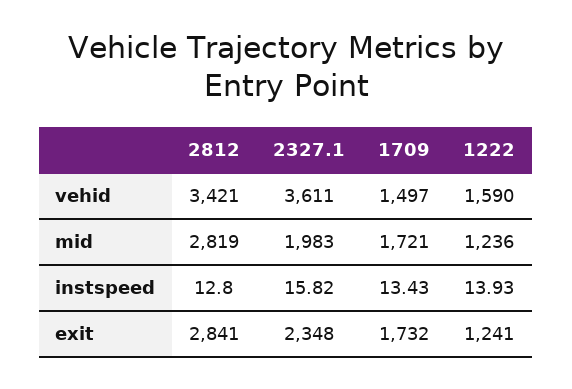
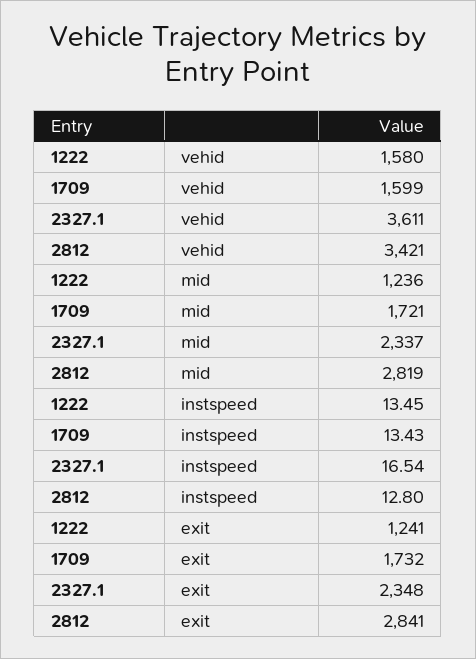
1709, vehid: 1497 -> 1599
1222, vehid: 1590 -> 1580
2327.1, mid: 1983 -> 2337
2327.1, instspeed: 15.82 -> 16.54
1222, instspeed: 13.93 -> 13.45

